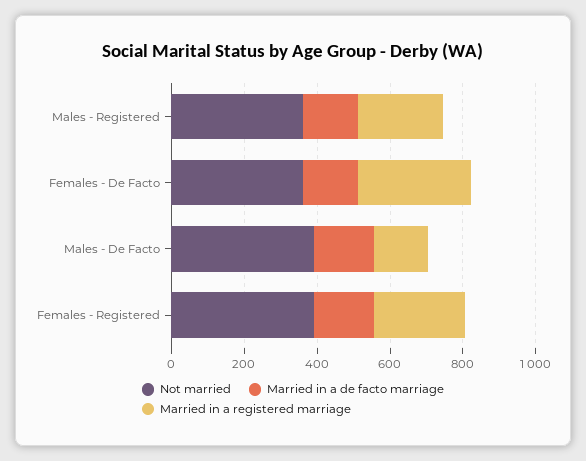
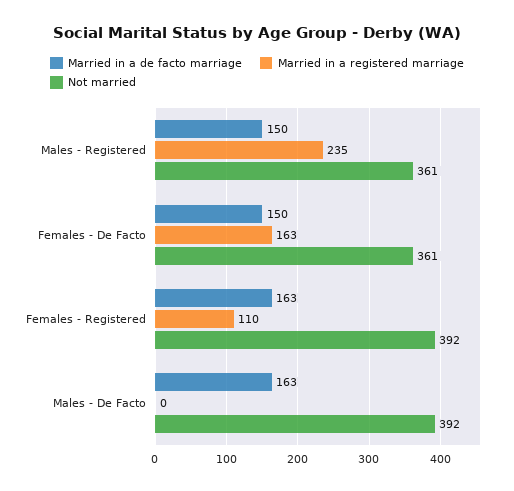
Married in a registered marriage, Females - De Facto: 300 -> 163
Married in a registered marriage, Males - De Facto: 150 -> 0
Married in a registered marriage, Females - Registered: 250 -> 110

